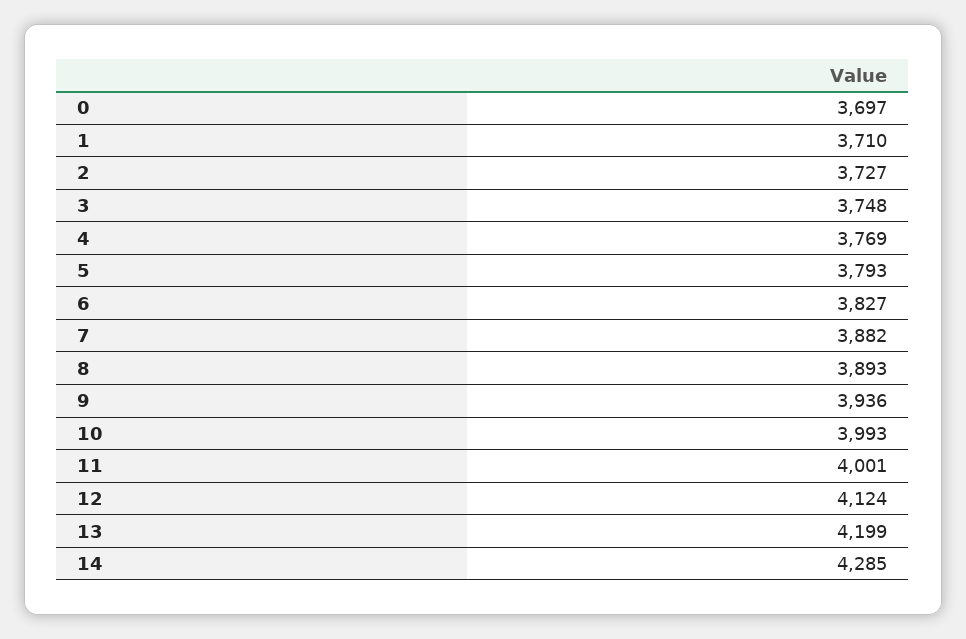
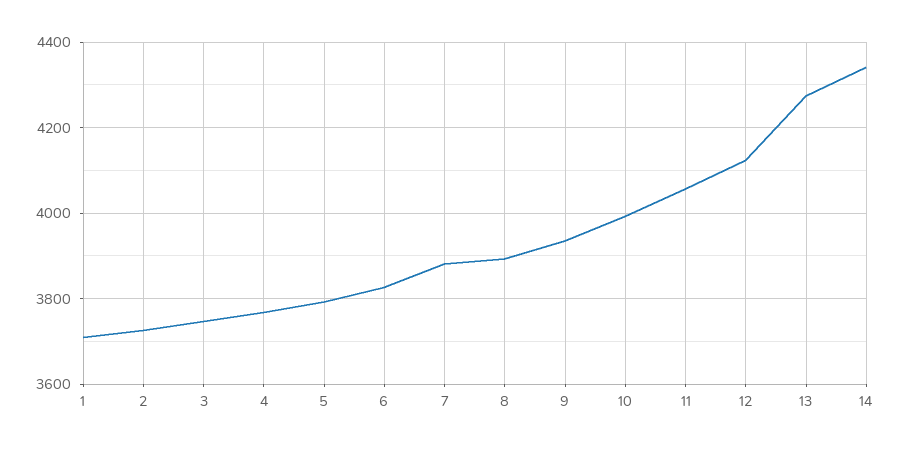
0: 3697 -> none
11: 4001 -> 4060
13: 4199 -> 4280
14: 4285 -> 4340

